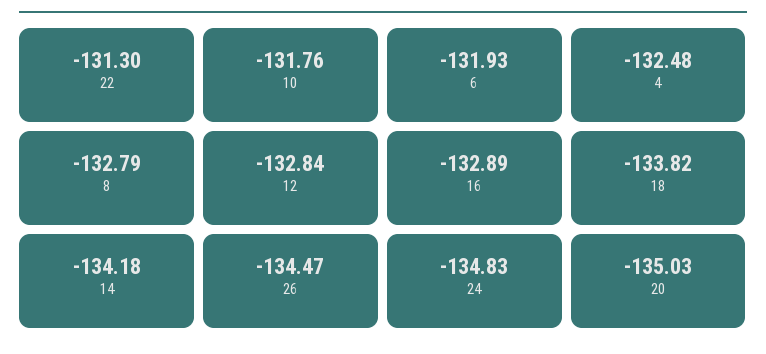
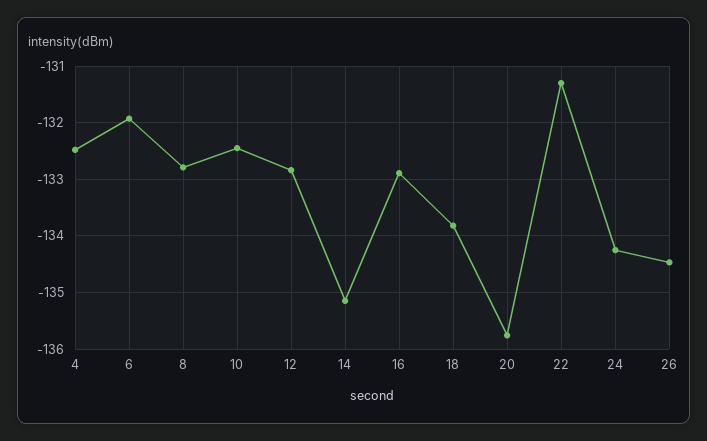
10: -131.76 -> -132.4
14: -134.18 -> -135.2
24: -134.83 -> -134.2
20: -135.03 -> -135.8

